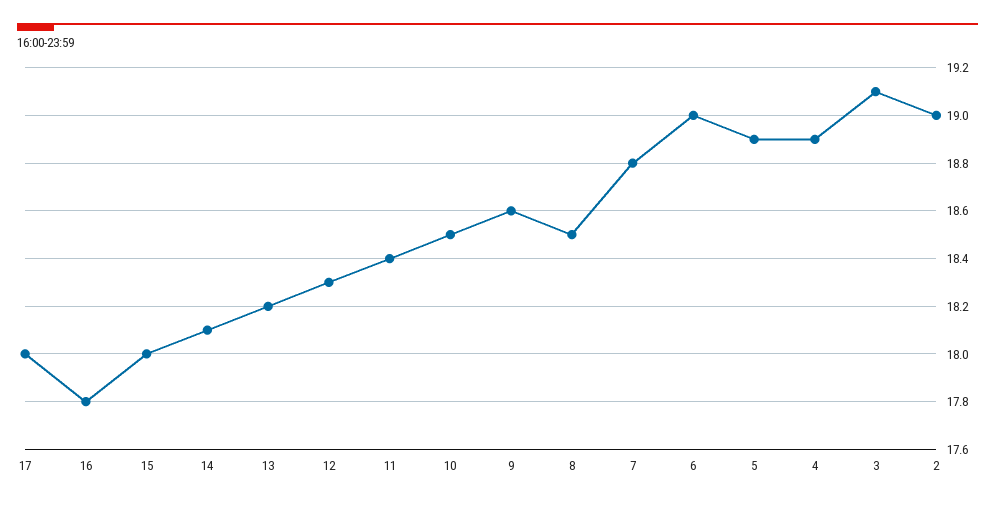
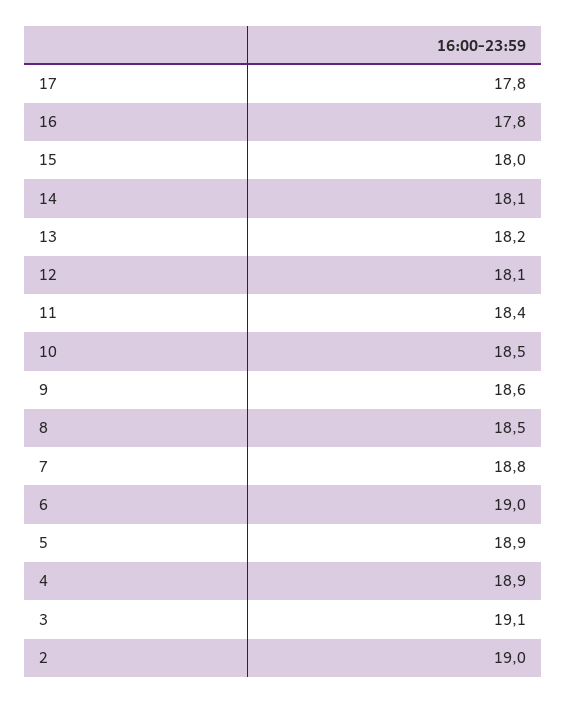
17: 18 -> 17.8
12: 18.3 -> 18.1

